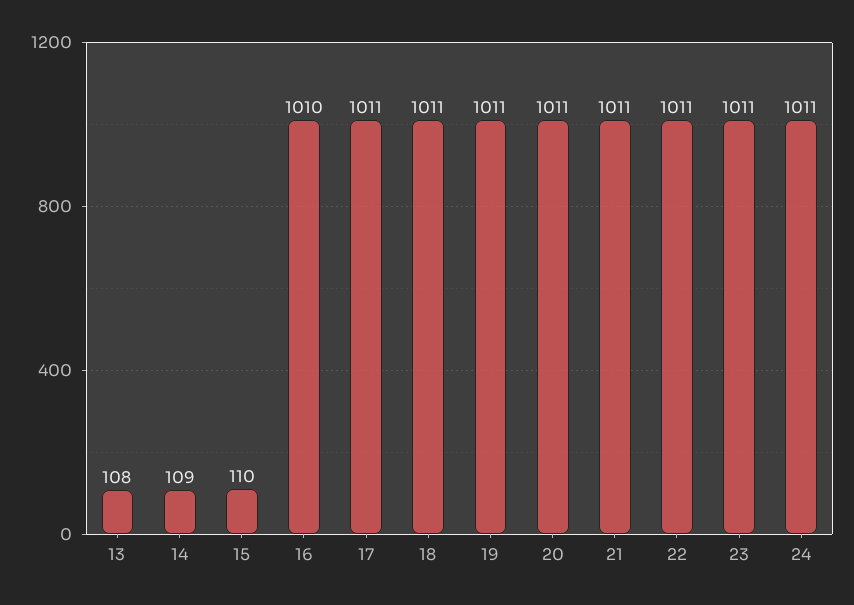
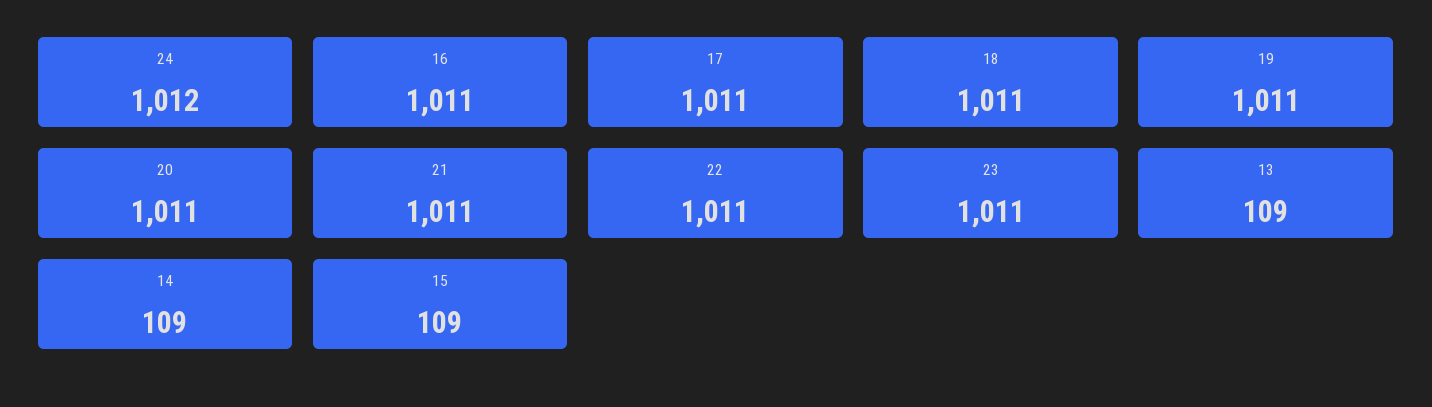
13: 108 -> 109
15: 110 -> 109
16: 1010 -> 1011
24: 1011 -> 1012

